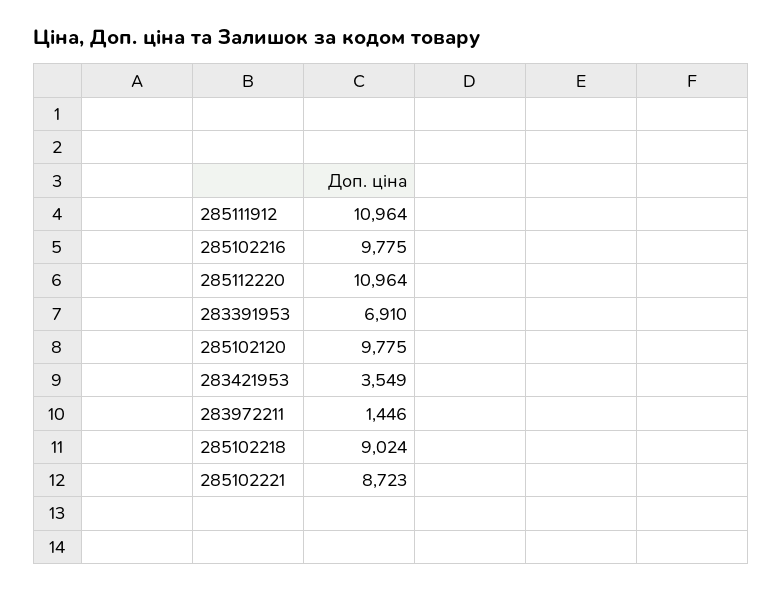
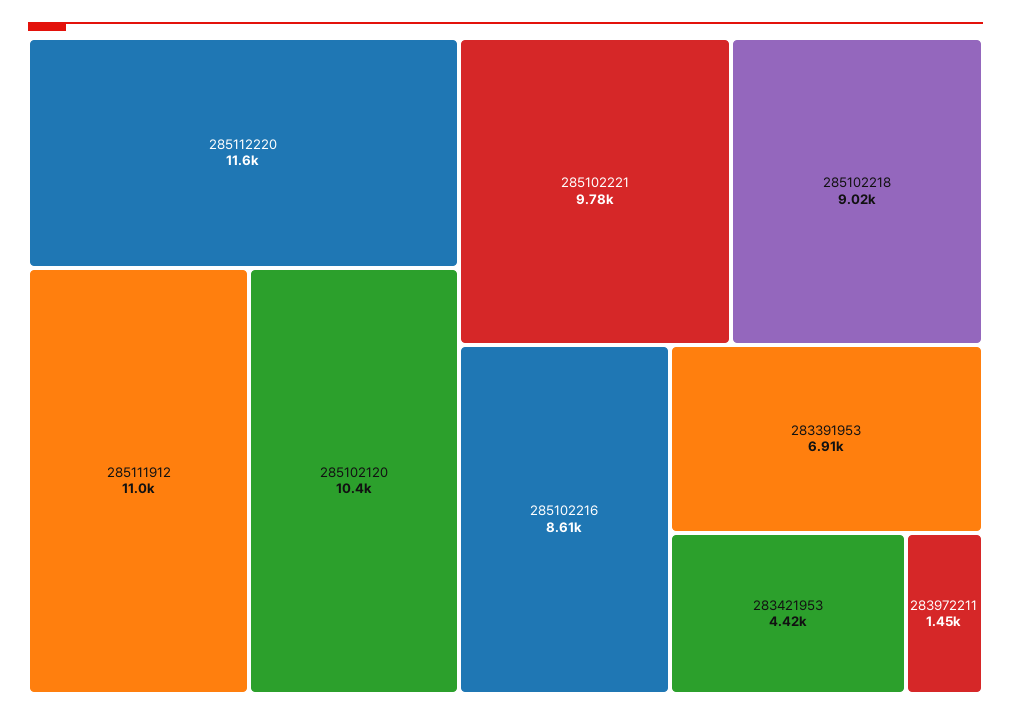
285102216: 9775 -> 8610
285112220: 10964 -> 11600
285102120: 9775 -> 10400
283421953: 3549 -> 4420
285102221: 8723 -> 9780

